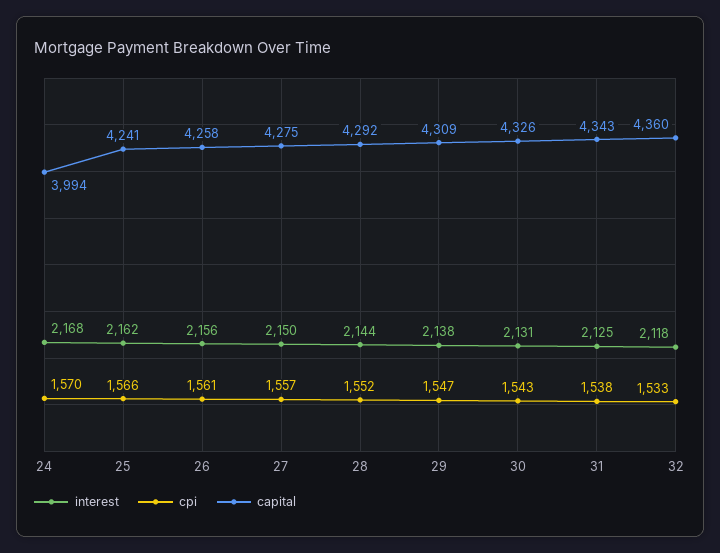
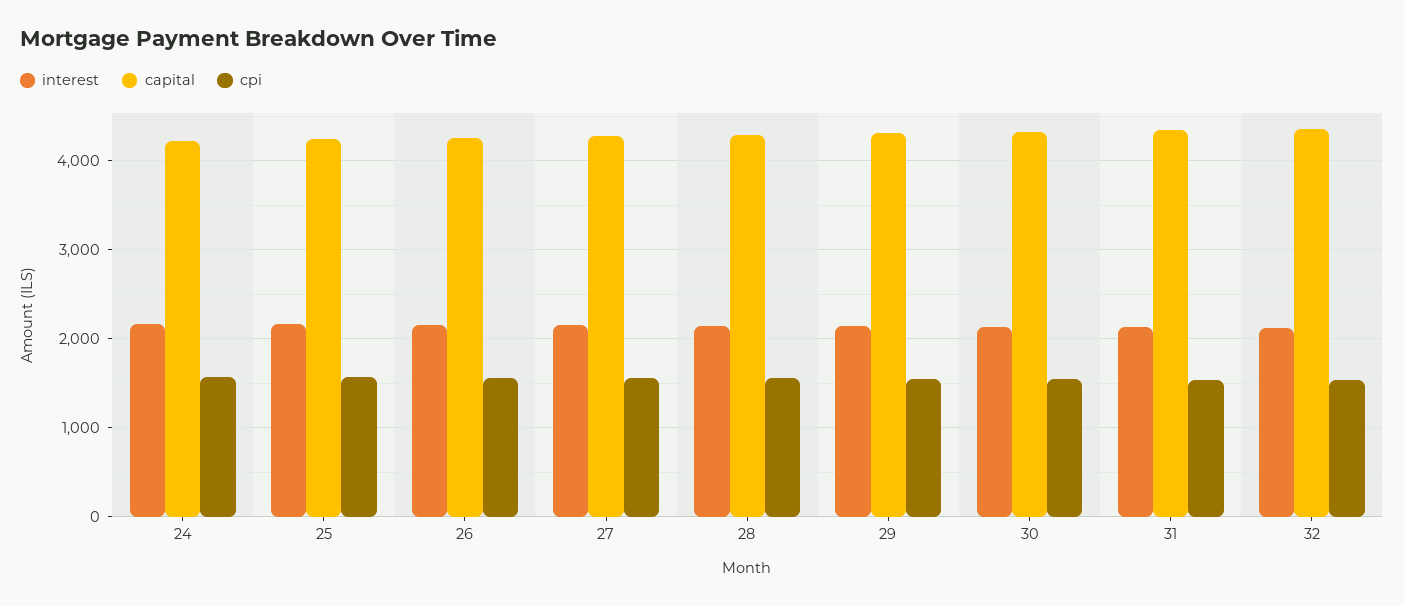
capital, 24: 3994 -> 4200

